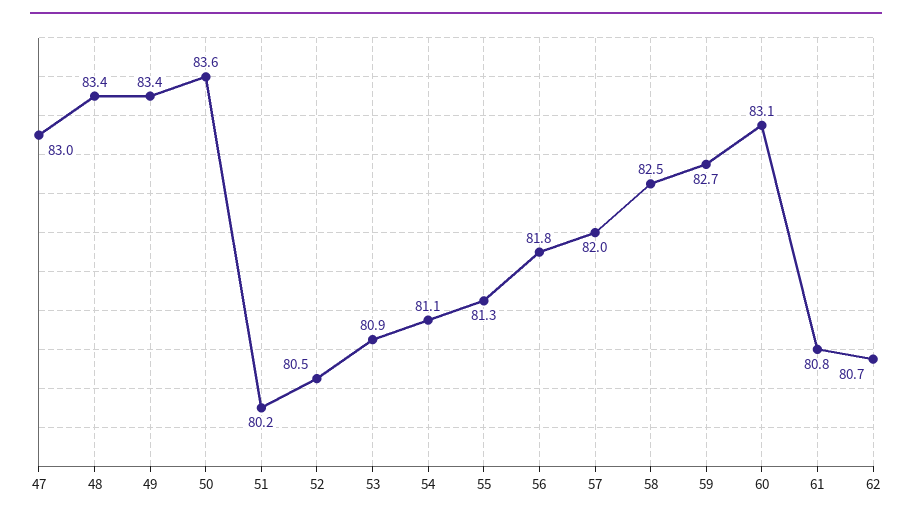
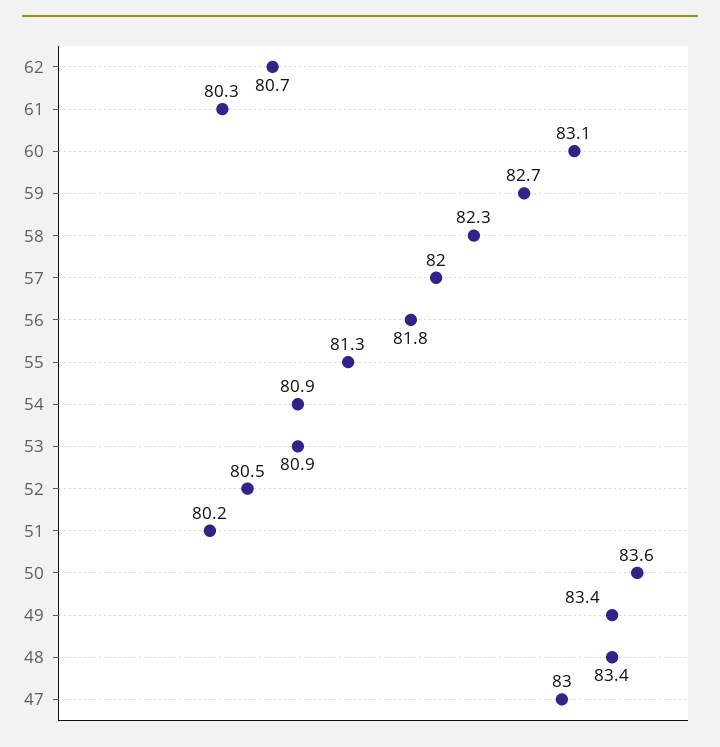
54: 81.1 -> 80.9
58: 82.5 -> 82.3
61: 80.8 -> 80.3

